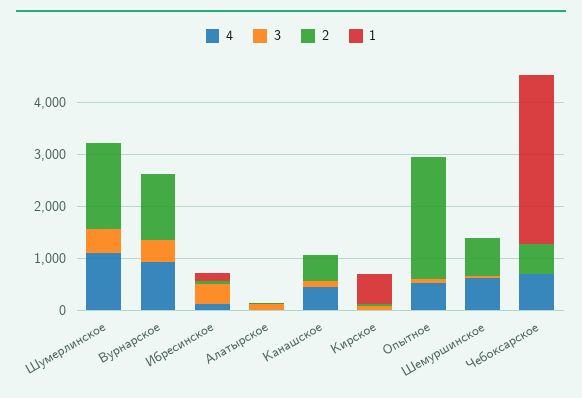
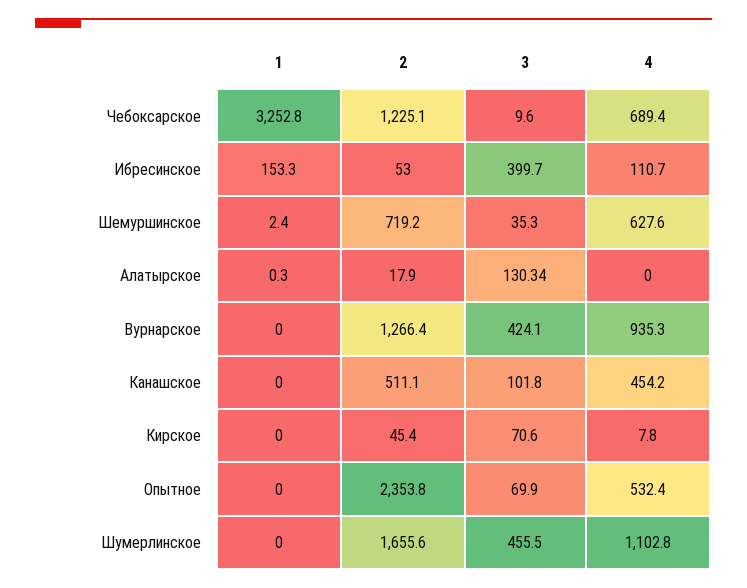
1, Кирское: 600 -> 0
2, Чебоксарское: 600 -> 1225.1

